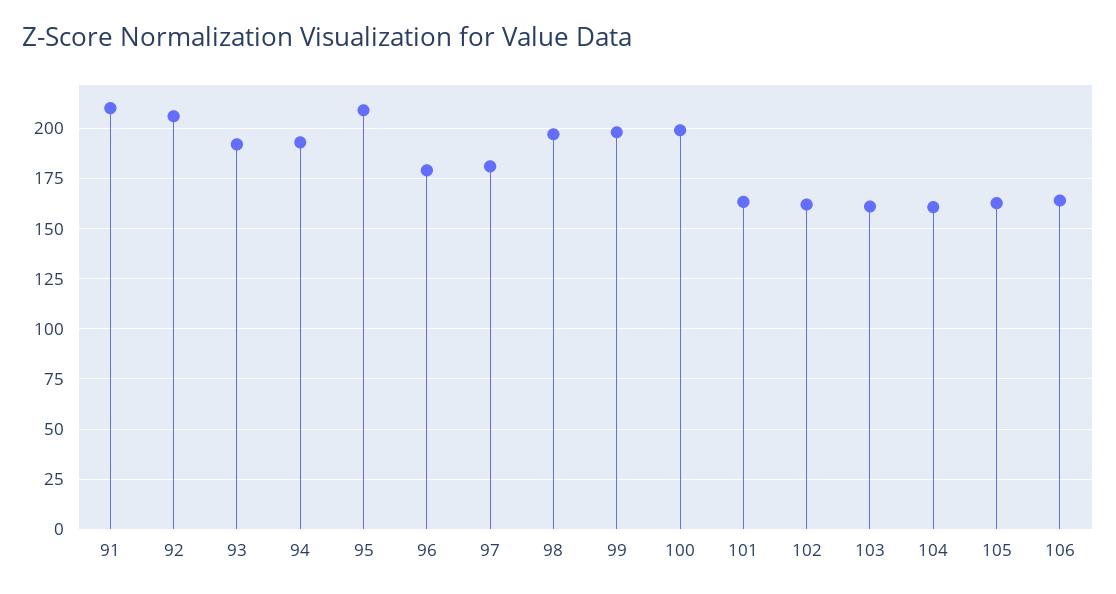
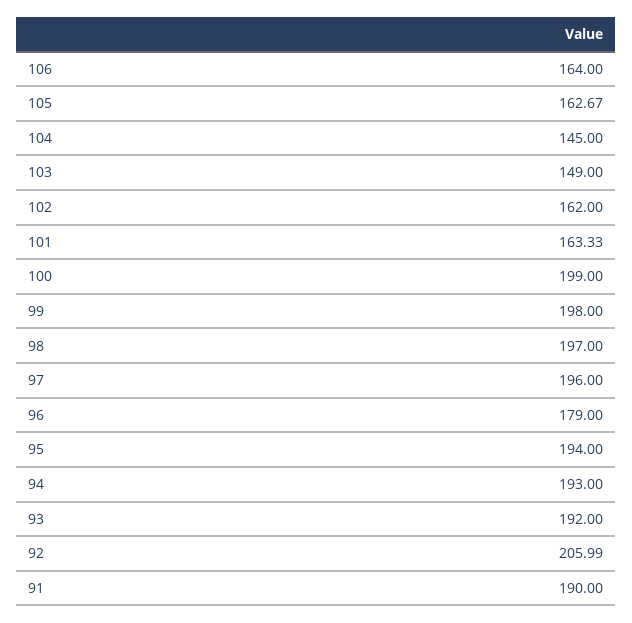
91: 210 -> 190
95: 210 -> 194
97: 180 -> 196
103: 160 -> 149
104: 160 -> 145

